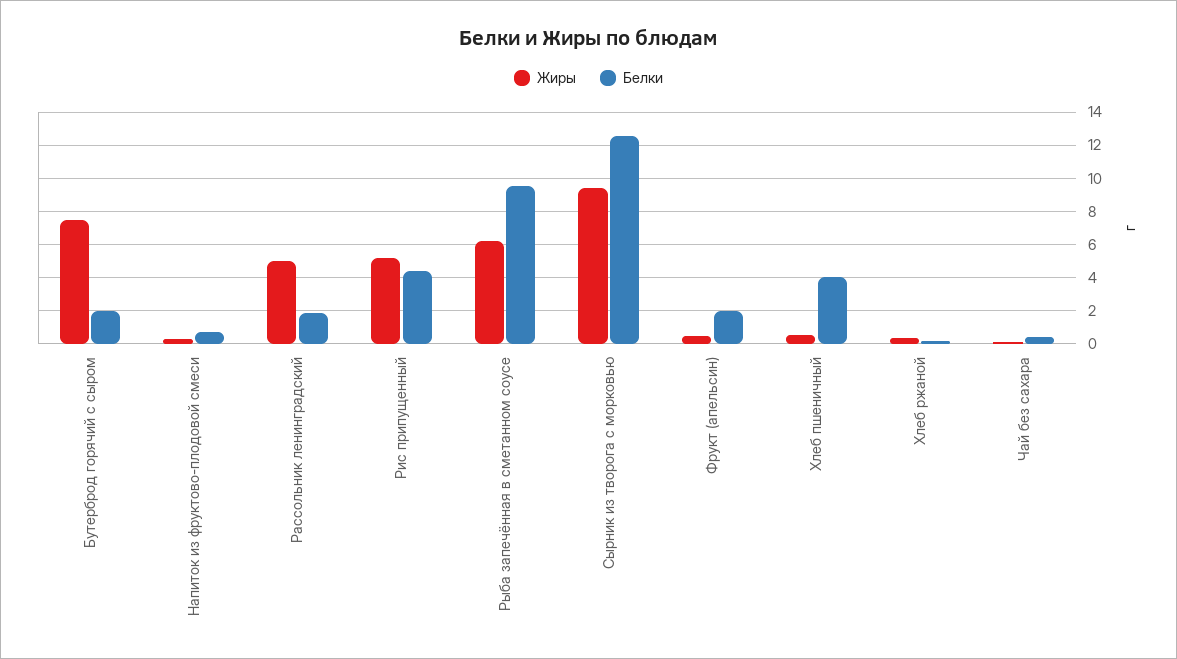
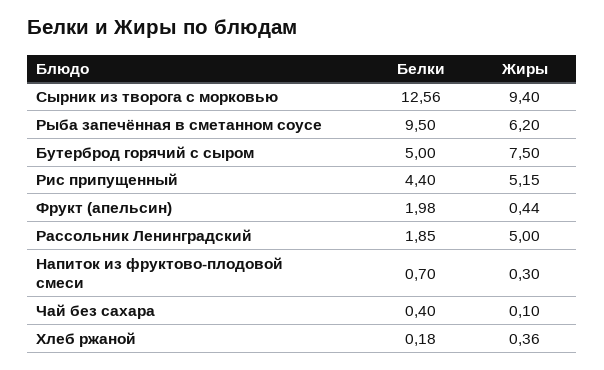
Белки, Бутерброд горячий с сыром: 2 -> 5
Жиры, Хлеб пшеничный: 0.5 -> none
Белки, Хлеб пшеничный: 4 -> none

